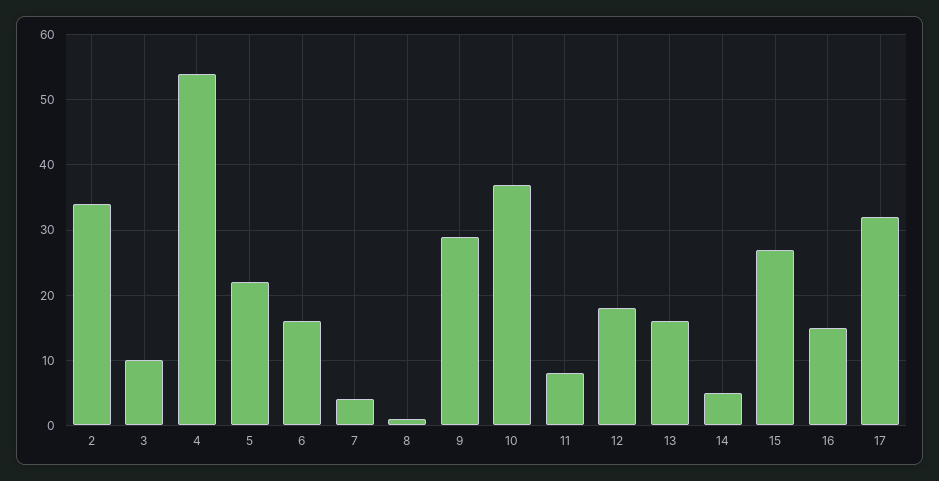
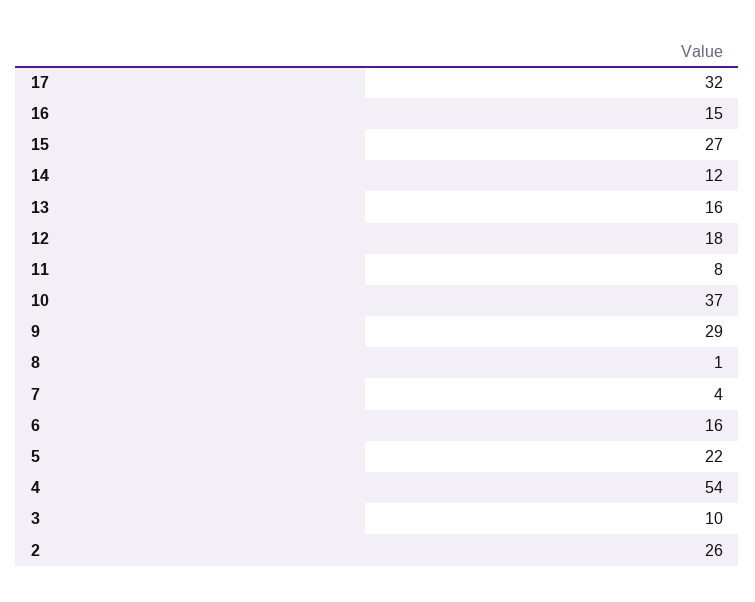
2: 34 -> 26
14: 5 -> 12

